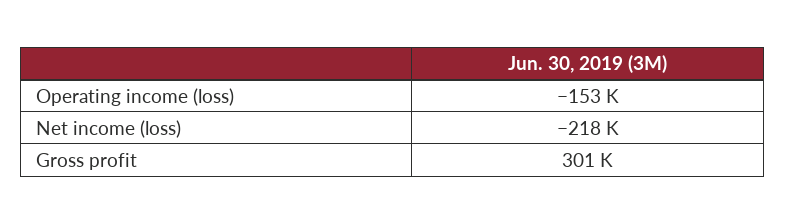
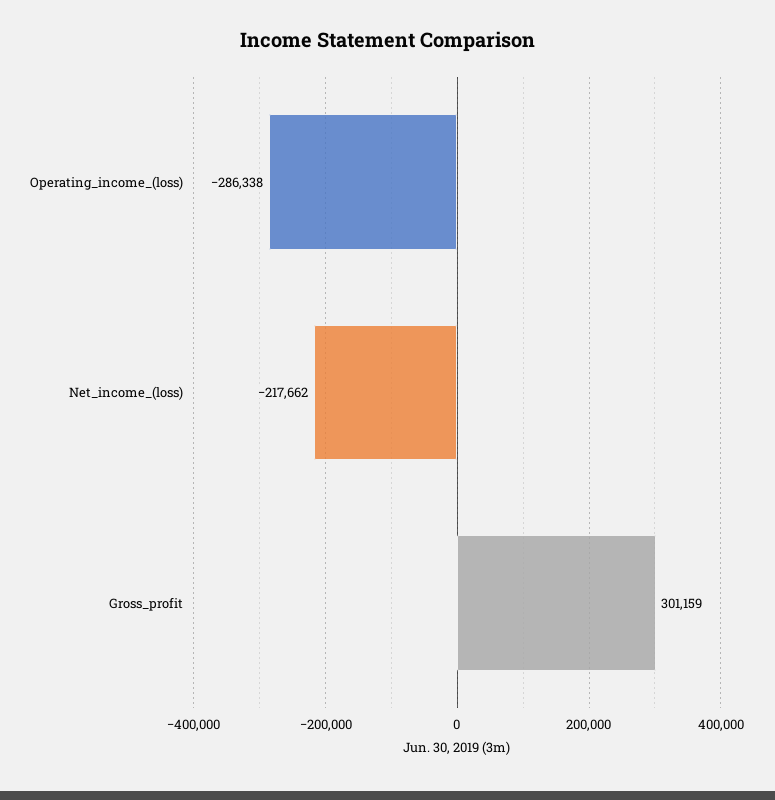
Operating income (loss): -153000 -> -286338

